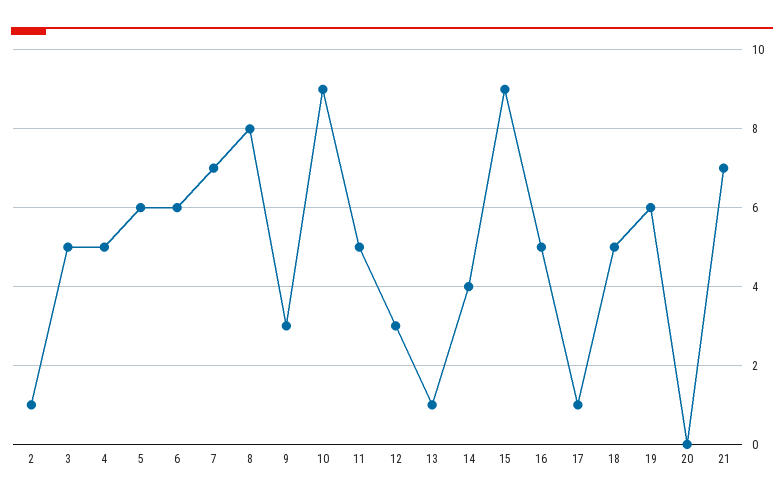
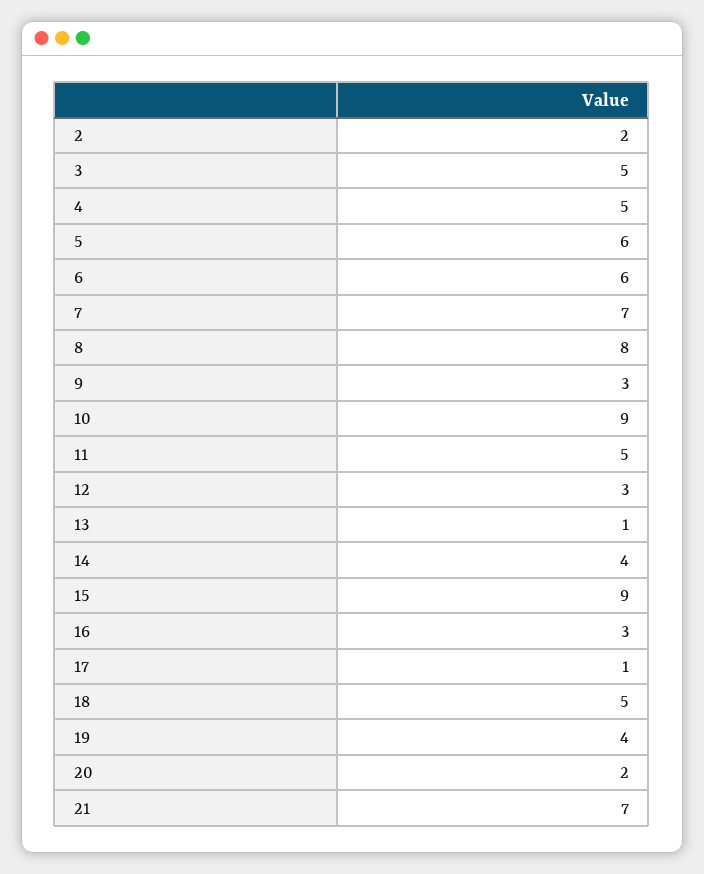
2: 1 -> 2
16: 5 -> 3
19: 6 -> 4
20: 0 -> 2

